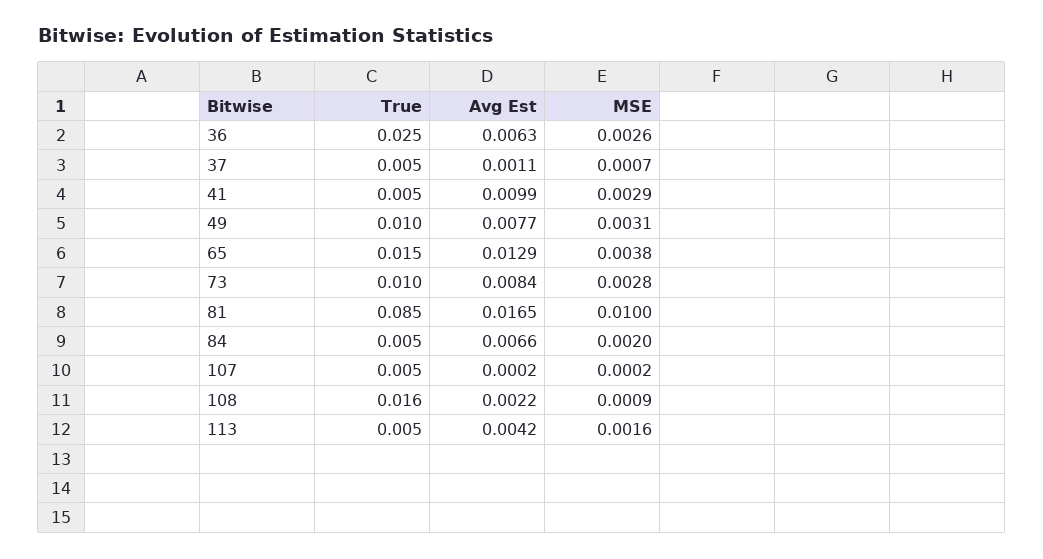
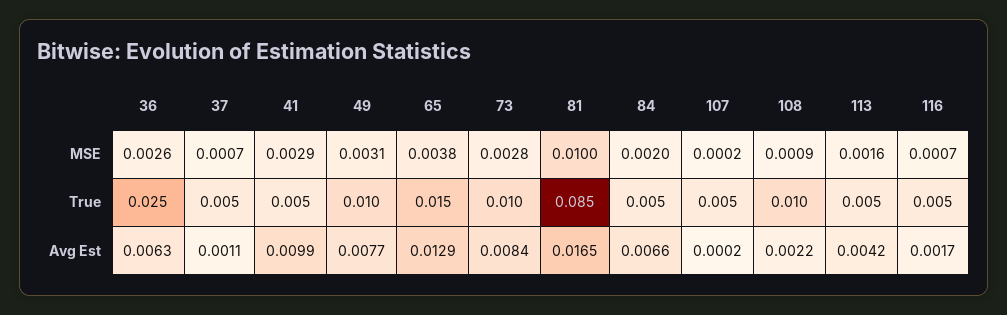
True, 108: 0.016 -> 0.01
MSE, 116: none -> 0.0007
True, 116: none -> 0.005
Avg Est, 116: none -> 0.0017

